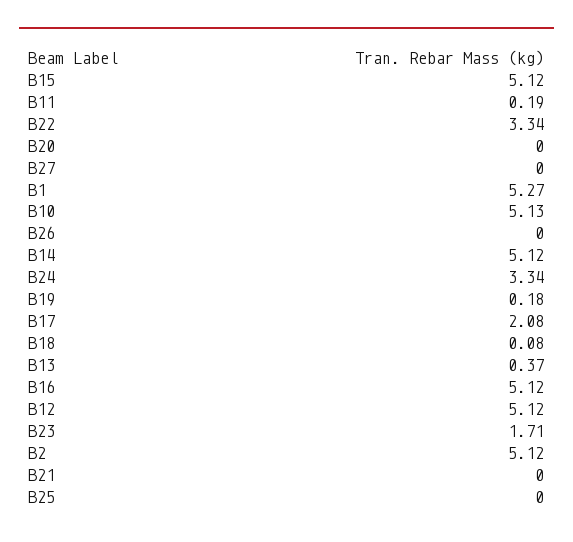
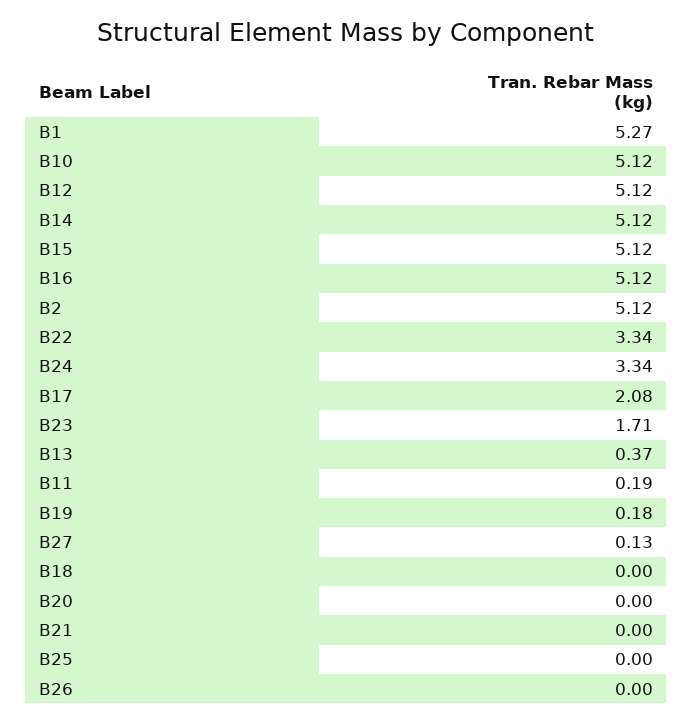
B27: 0 -> 0.13
B10: 5.13 -> 5.12
B18: 0.08 -> 0

